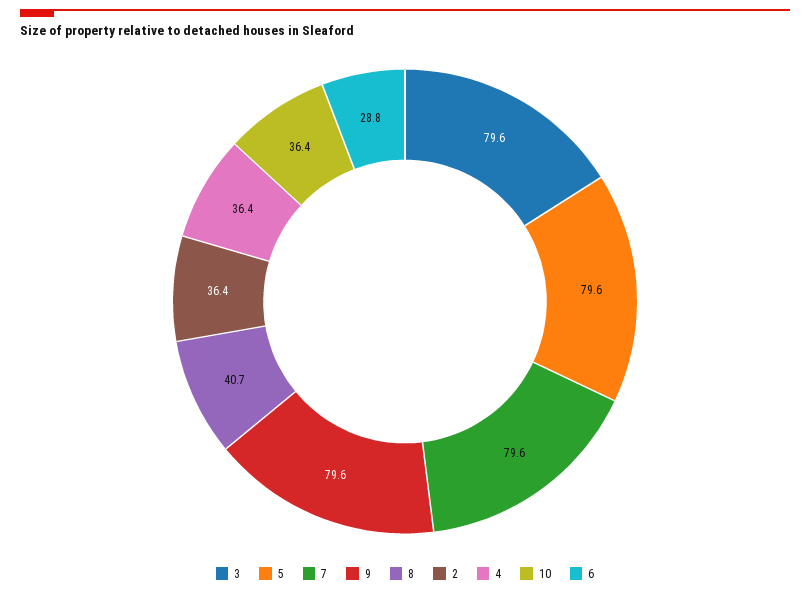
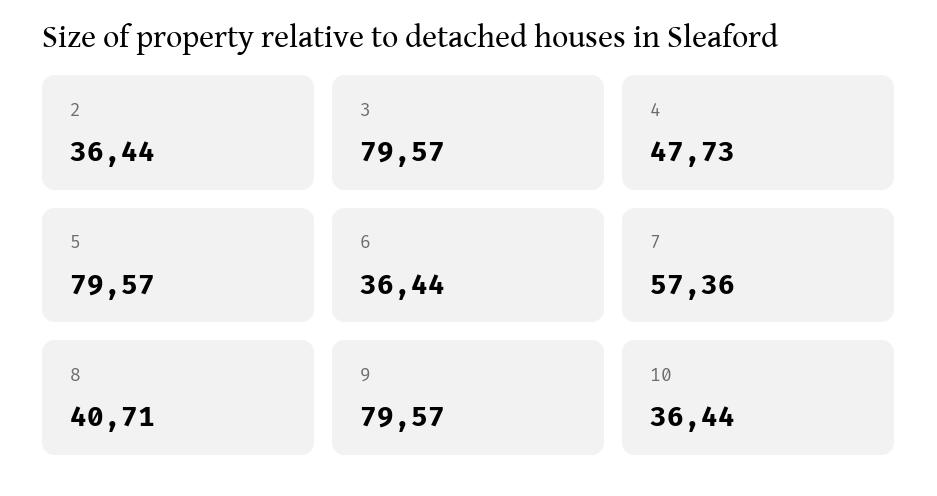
7: 79.6 -> 57.36
4: 36.4 -> 47.73
6: 28.8 -> 36.44

